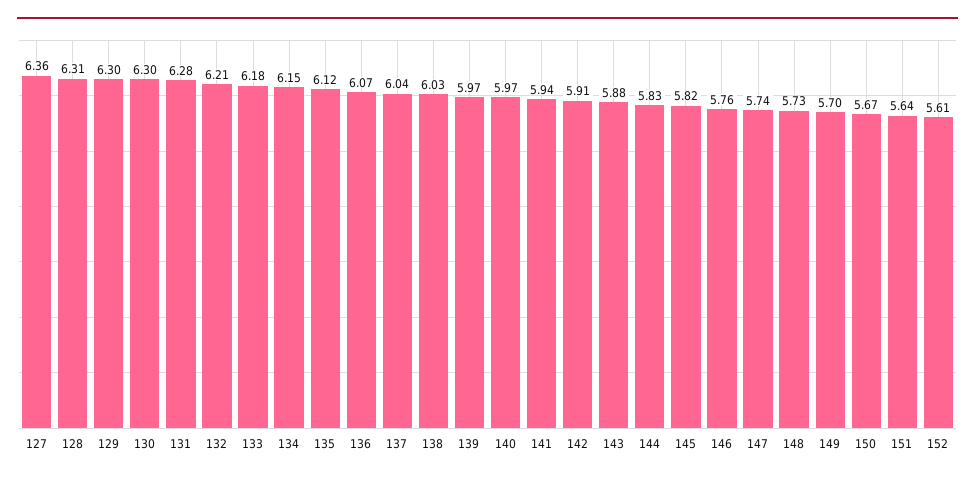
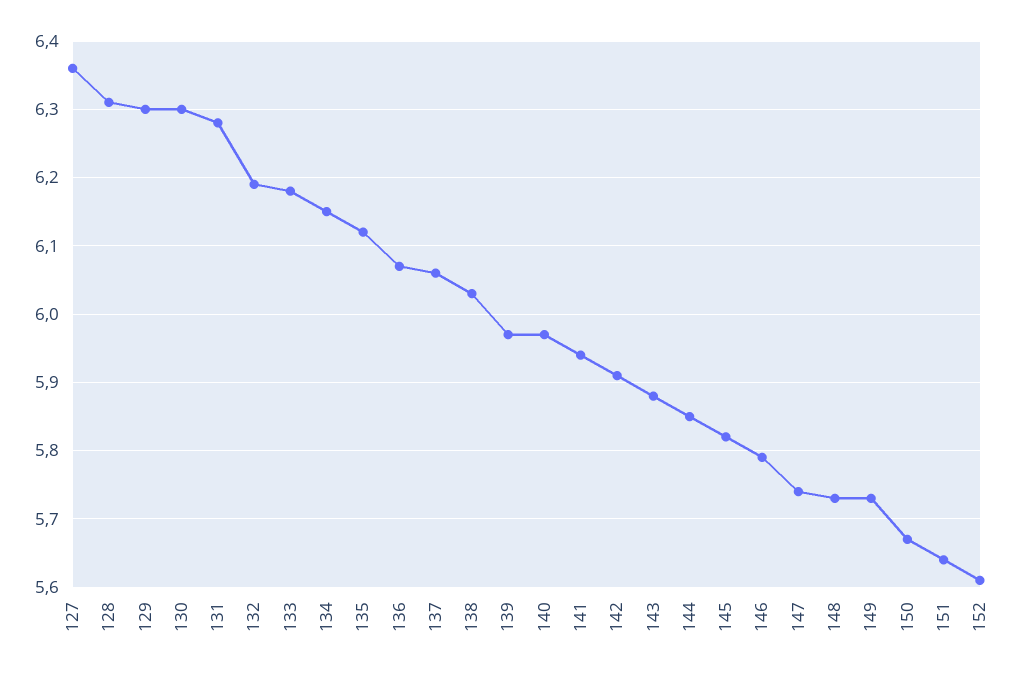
132: 6.21 -> 6.19
137: 6.04 -> 6.06
144: 5.83 -> 5.85
146: 5.76 -> 5.79
149: 5.7 -> 5.73

